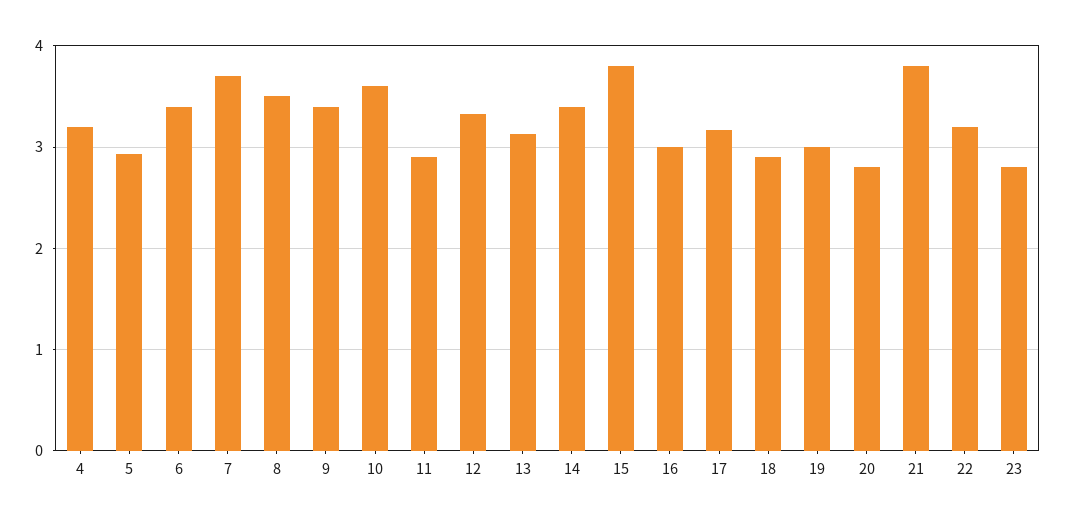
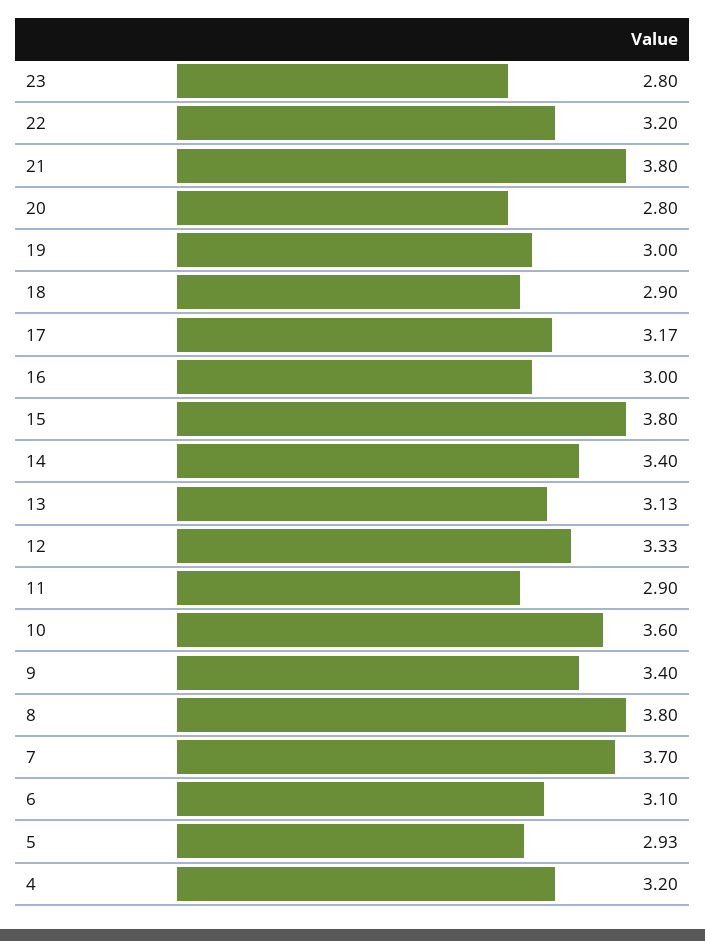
6: 3.4 -> 3.1
8: 3.5 -> 3.8

